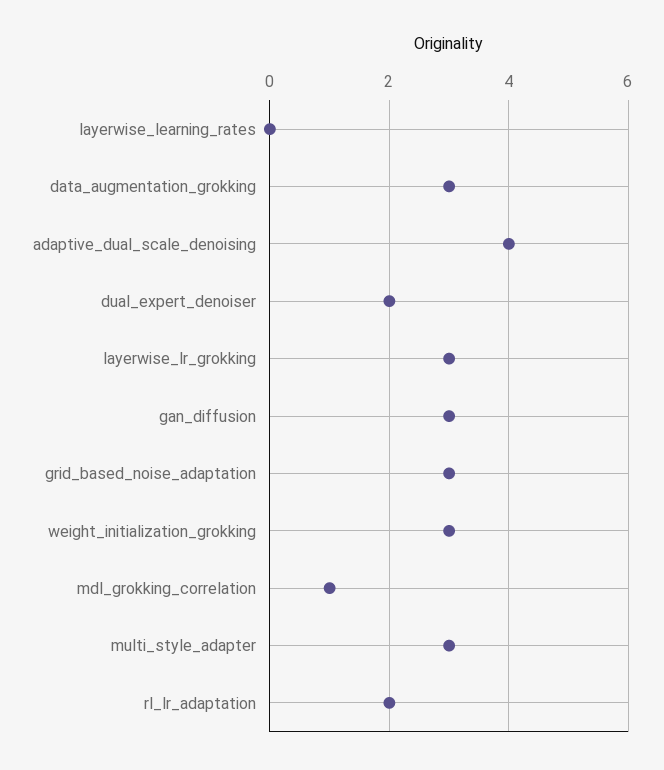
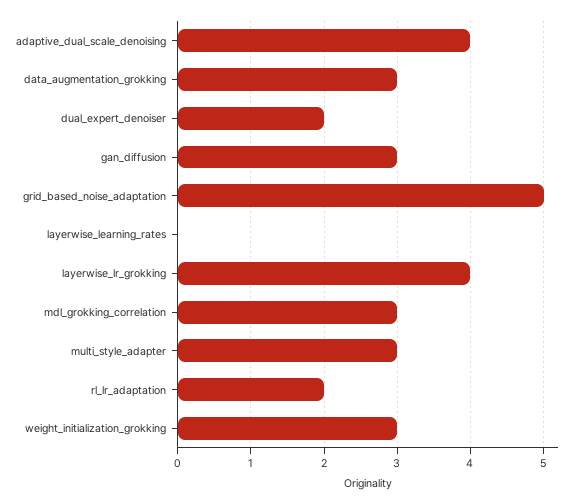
layerwise_lr_grokking: 3 -> 4
grid_based_noise_adaptation: 3 -> 5
mdl_grokking_correlation: 1 -> 3

